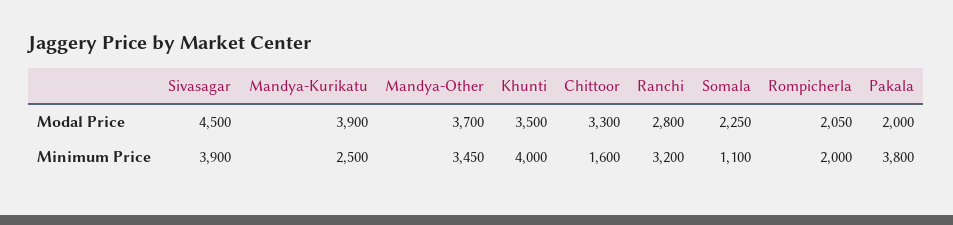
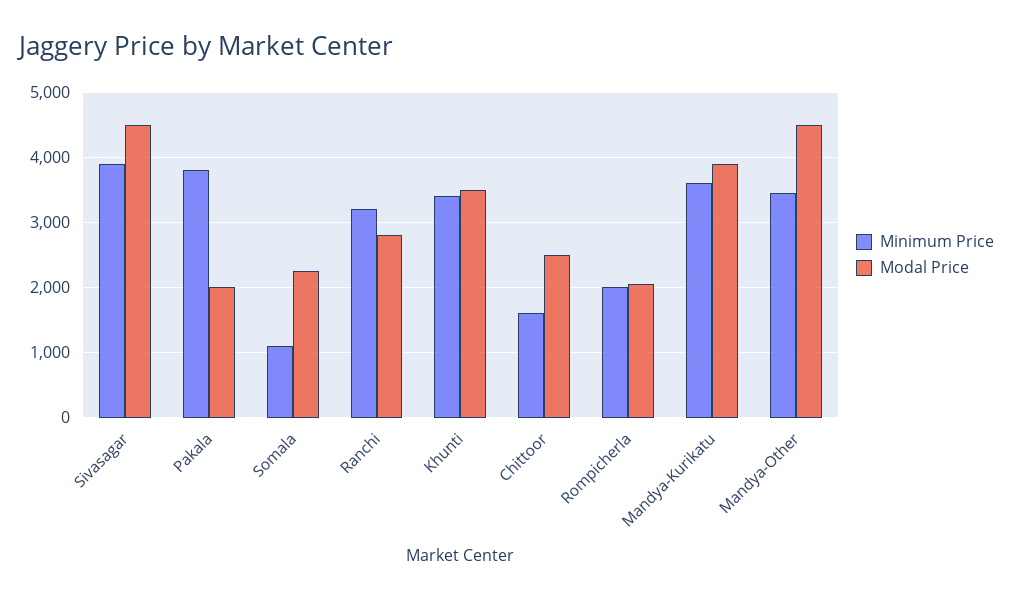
Modal Price, Mandya-Other: 3700 -> 4500
Modal Price, Chittoor: 3300 -> 2500
Minimum Price, Mandya-Kurikatu: 2500 -> 3600
Minimum Price, Khunti: 4000 -> 3400

